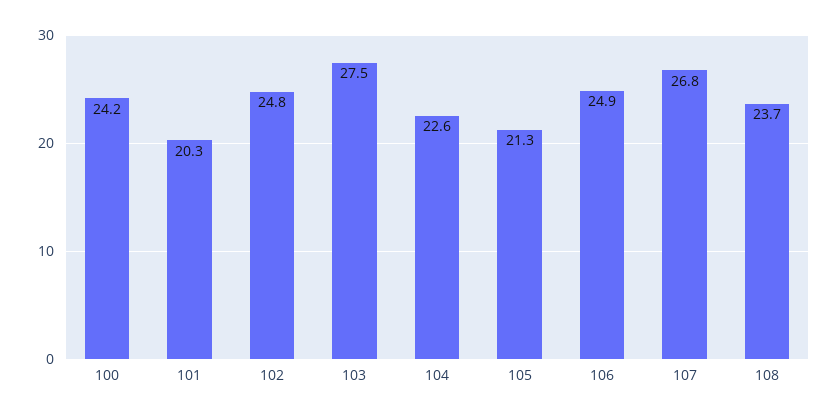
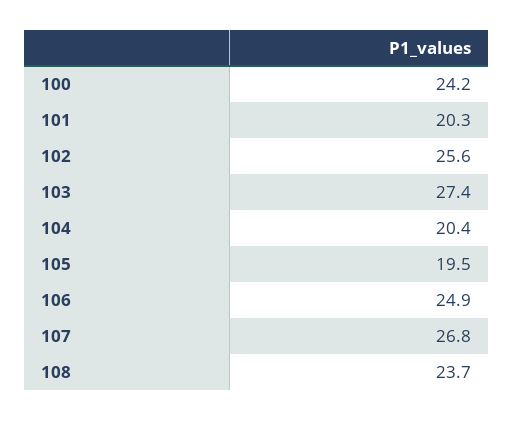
102: 24.8 -> 25.6
103: 27.5 -> 27.4
104: 22.6 -> 20.4
105: 21.3 -> 19.5

